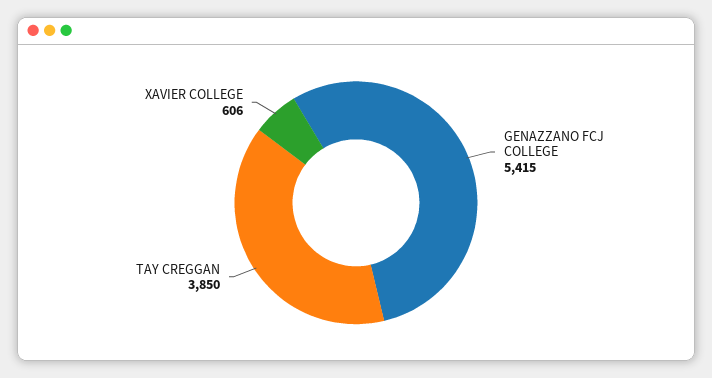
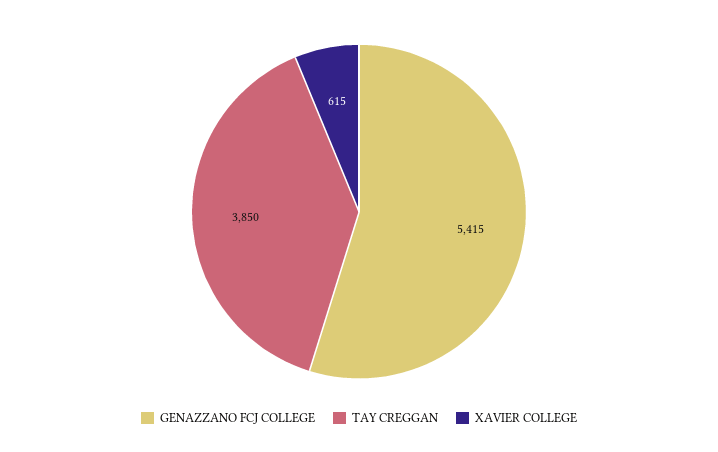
XAVIER COLLEGE: 606 -> 615

